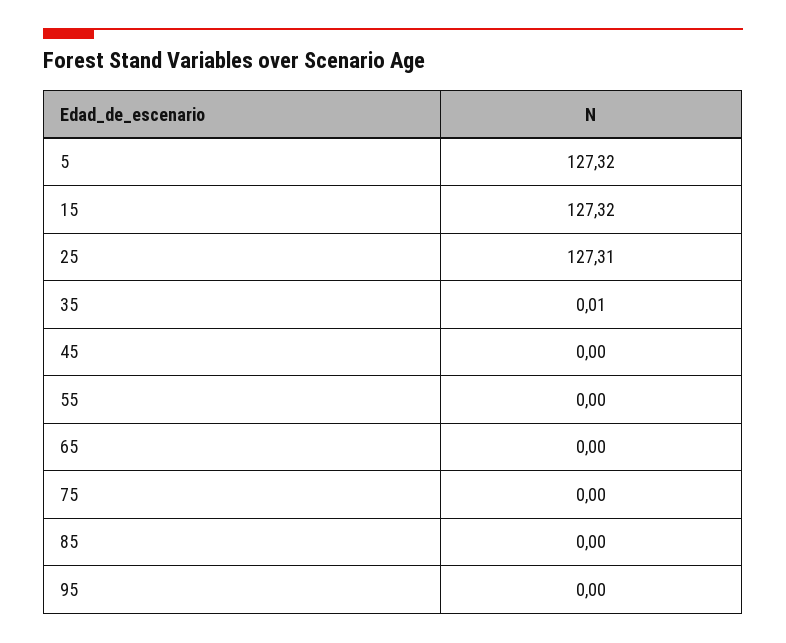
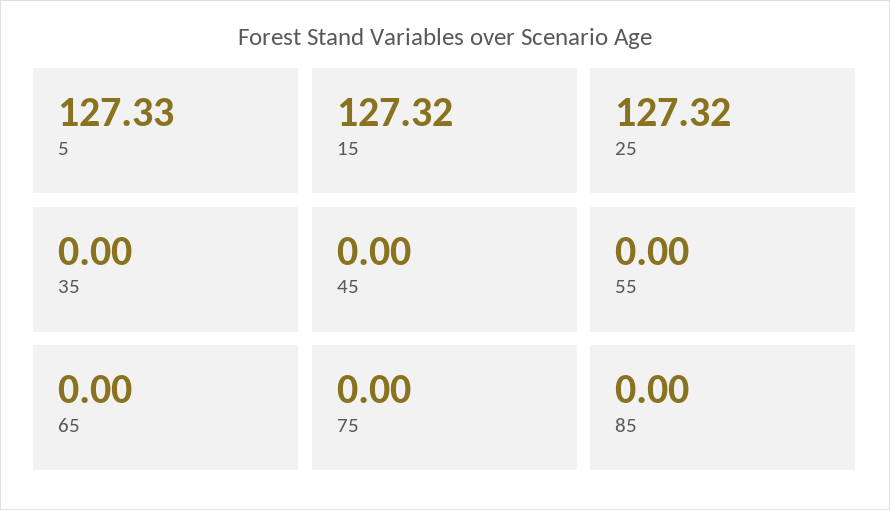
5: 127.32 -> 127.33
25: 127.31 -> 127.32
35: 0.01 -> 0
95: 0 -> none

